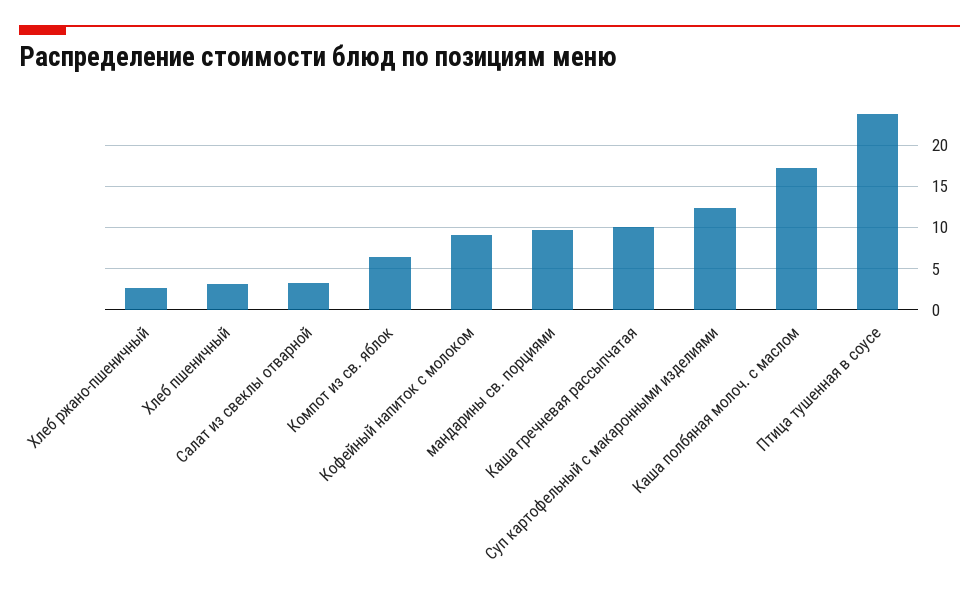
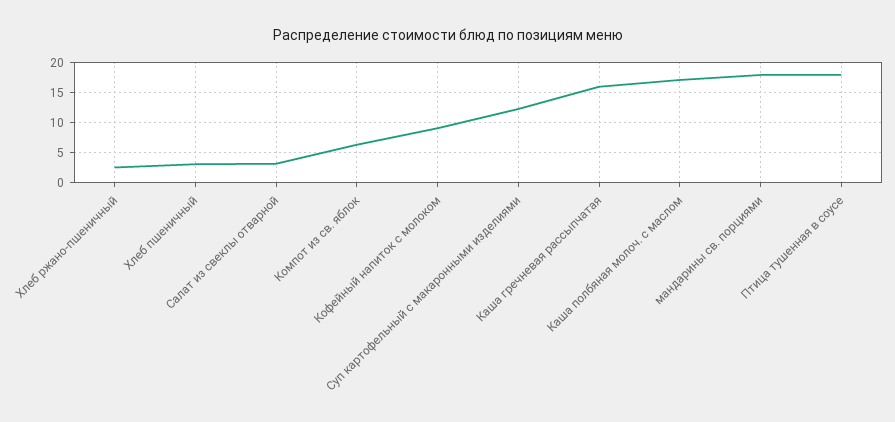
мандарины св. порциями: 10 -> 18
Каша гречневая рассыпчатая: 10 -> 16
Птица тушенная в соусе: 24 -> 18

